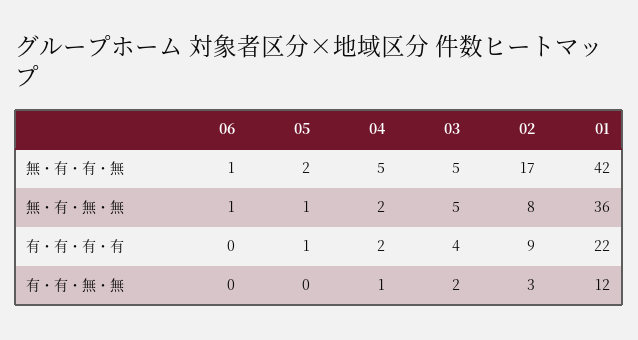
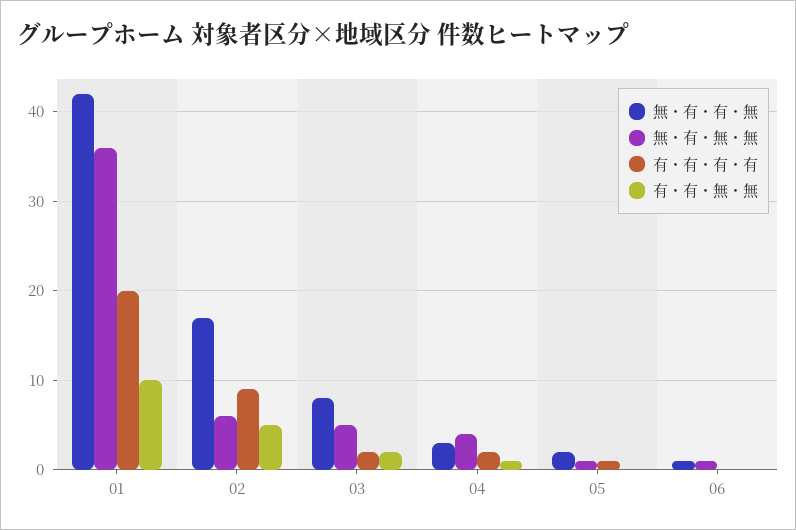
無・有・有・無, 04: 5 -> 3
無・有・有・無, 03: 5 -> 8
無・有・無・無, 04: 2 -> 4
無・有・無・無, 02: 8 -> 6
有・有・有・有, 03: 4 -> 2
有・有・有・有, 01: 22 -> 20
有・有・無・無, 02: 3 -> 5
有・有・無・無, 01: 12 -> 10

